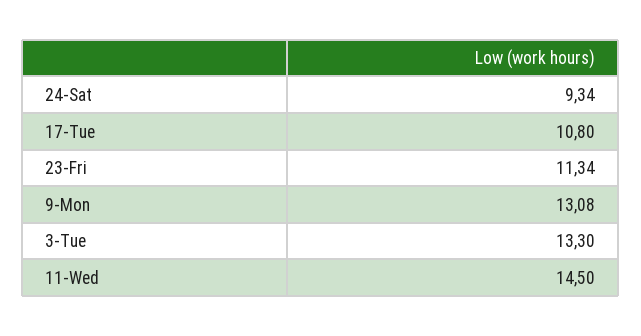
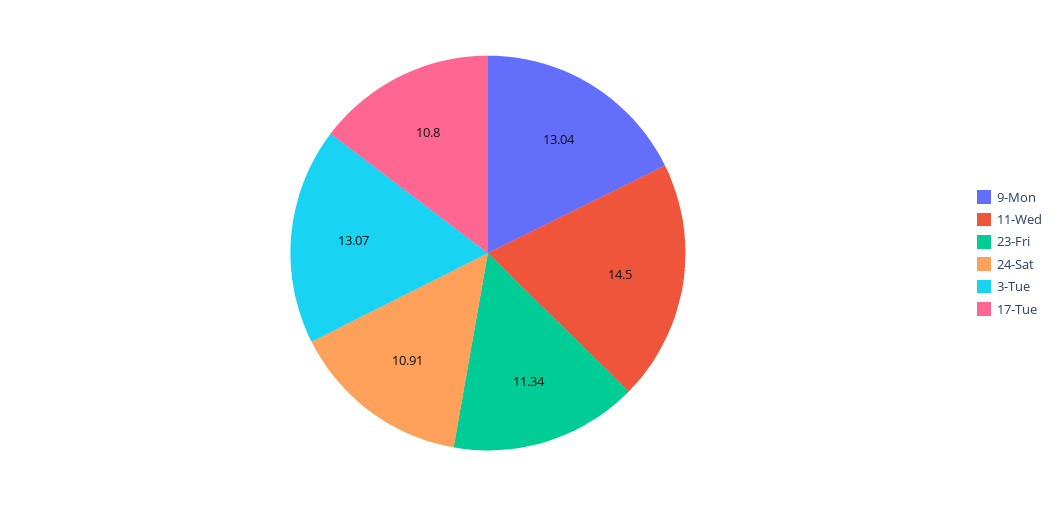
24-Sat: 9.34 -> 10.91
9-Mon: 13.08 -> 13.04
3-Tue: 13.3 -> 13.07

